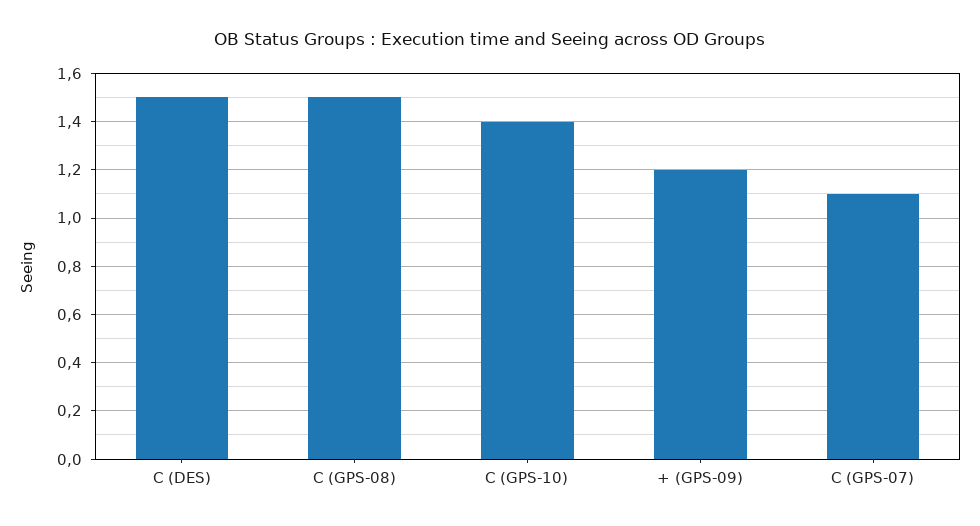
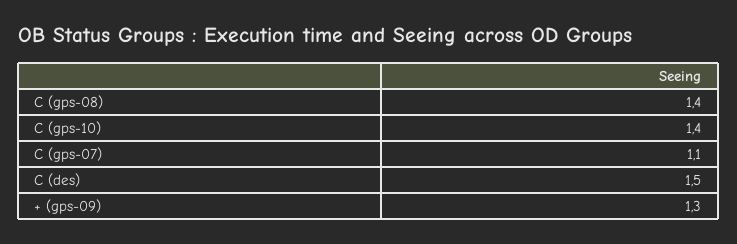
C (GPS-08): 1.5 -> 1.4
+ (GPS-09): 1.2 -> 1.3

